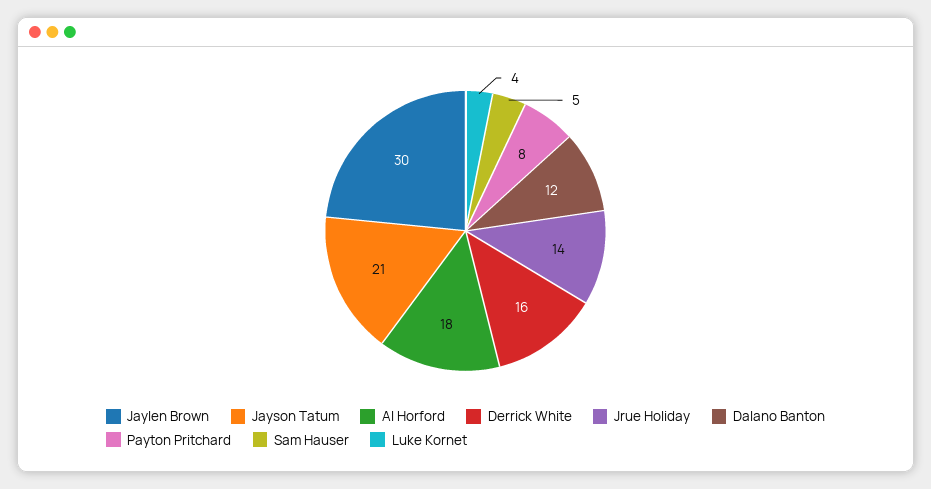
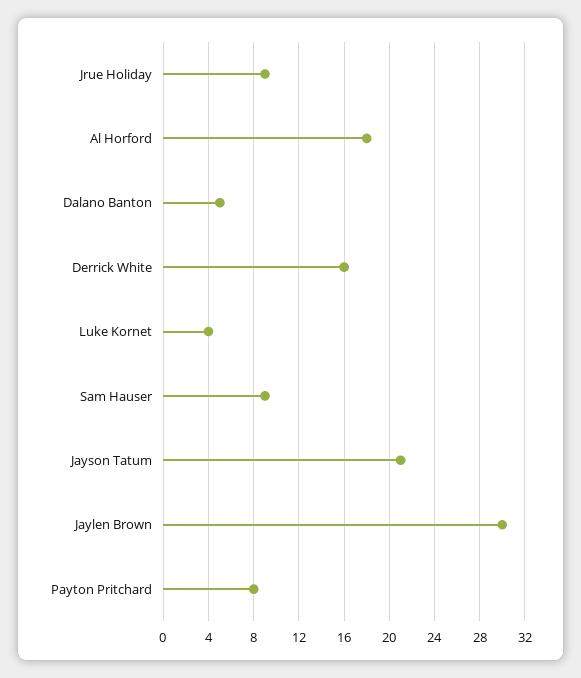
Jrue Holiday: 14 -> 9
Dalano Banton: 12 -> 5
Sam Hauser: 5 -> 9

